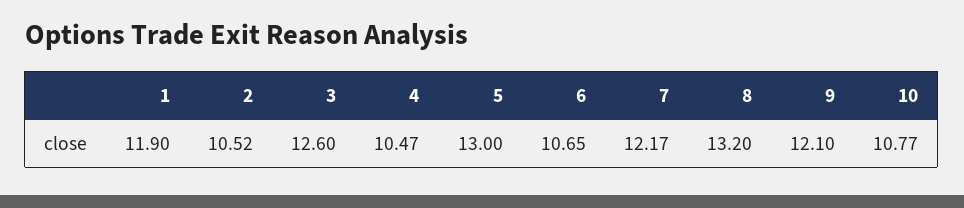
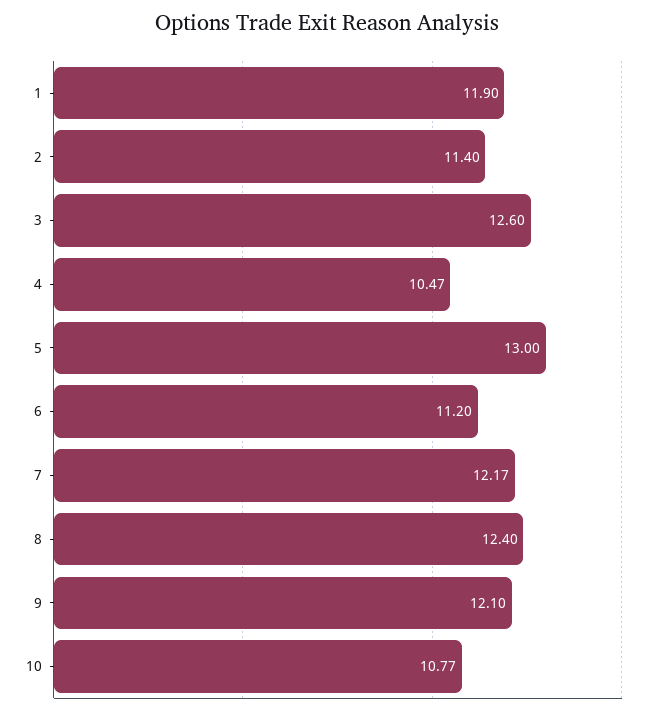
2: 10.52 -> 11.4
6: 10.65 -> 11.2
8: 13.2 -> 12.4

